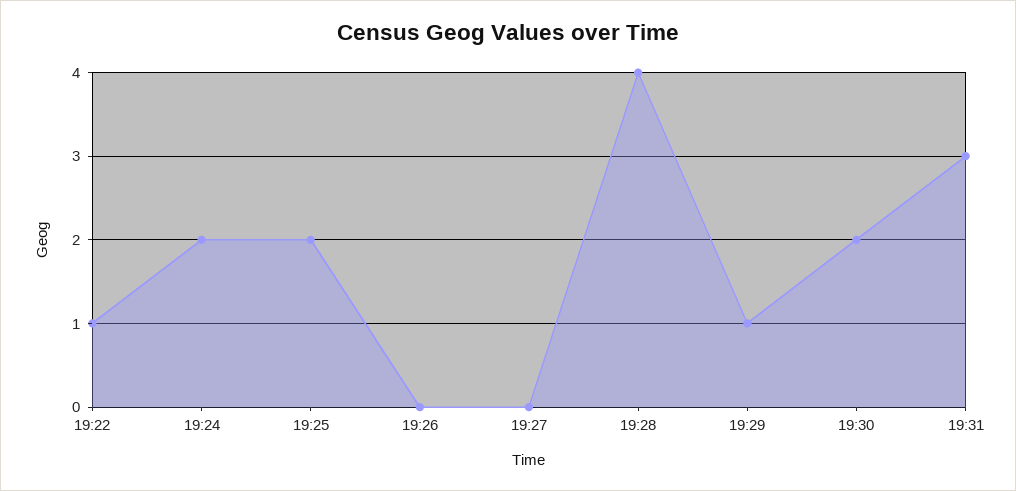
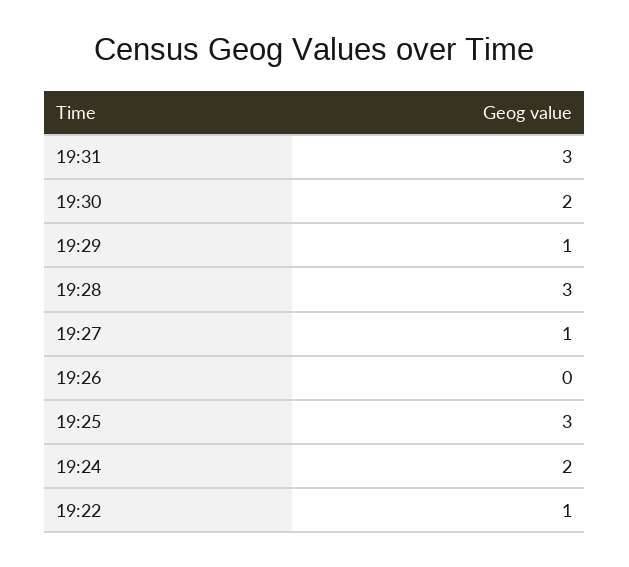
19:25: 2 -> 3
19:27: 0 -> 1
19:28: 4 -> 3

